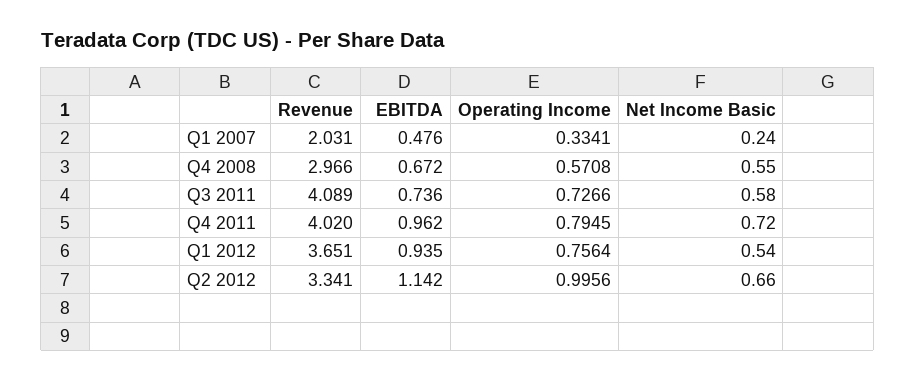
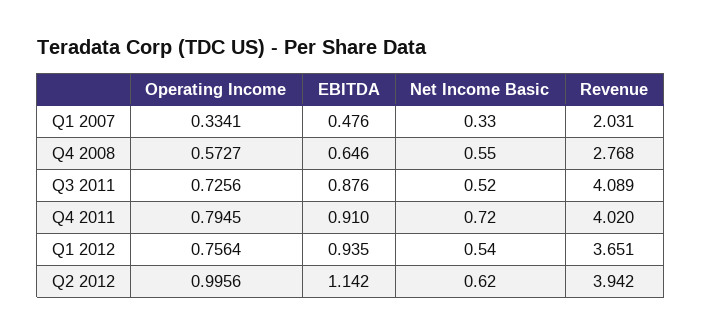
Net Income Basic, Q1 2007: 0.24 -> 0.33
Revenue, Q4 2008: 2.966 -> 2.768
EBITDA, Q4 2008: 0.672 -> 0.646
Operating Income, Q4 2008: 0.5708 -> 0.5727
EBITDA, Q3 2011: 0.736 -> 0.876
Operating Income, Q3 2011: 0.7266 -> 0.7256
Net Income Basic, Q3 2011: 0.58 -> 0.52
EBITDA, Q4 2011: 0.962 -> 0.91
Revenue, Q2 2012: 3.341 -> 3.942
Net Income Basic, Q2 2012: 0.66 -> 0.62

